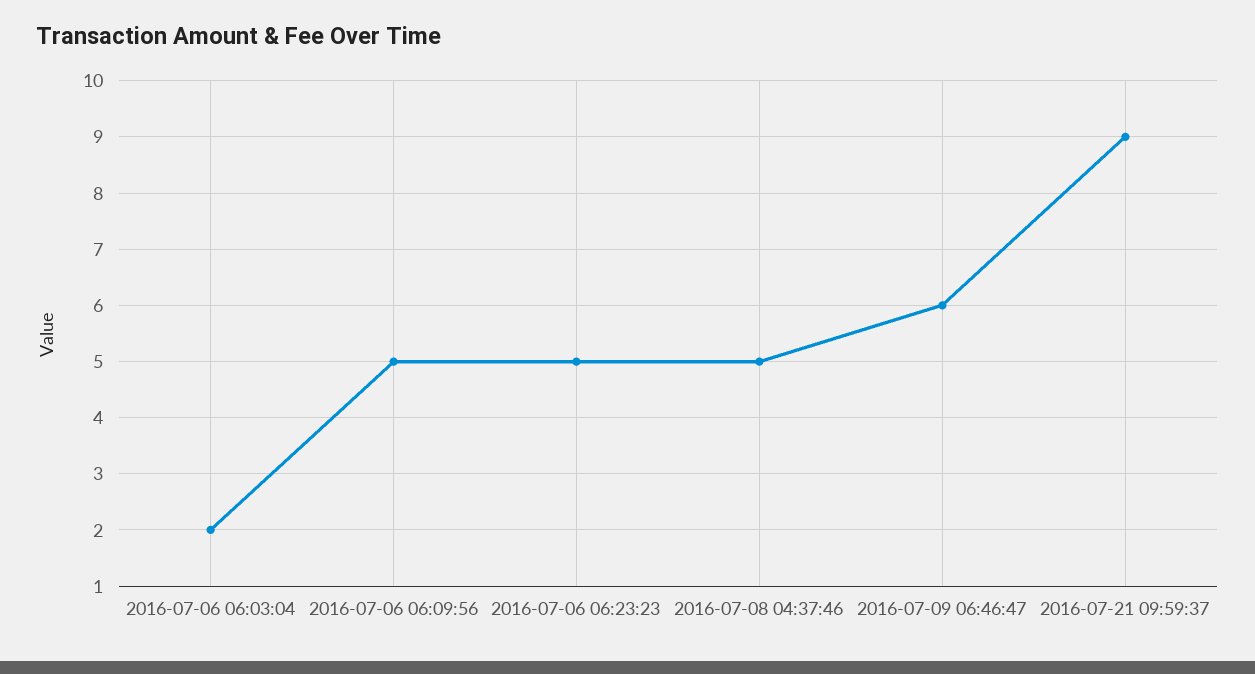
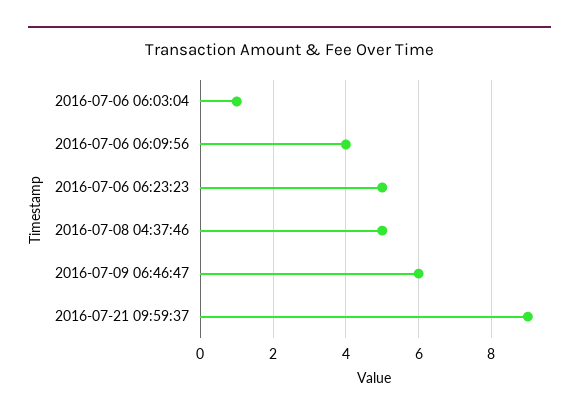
2016-07-06 06:03:04: 2 -> 1
2016-07-06 06:09:56: 5 -> 4

